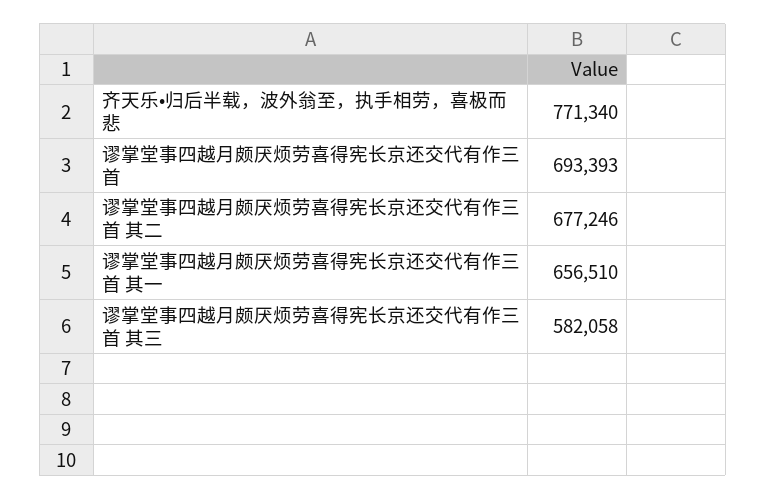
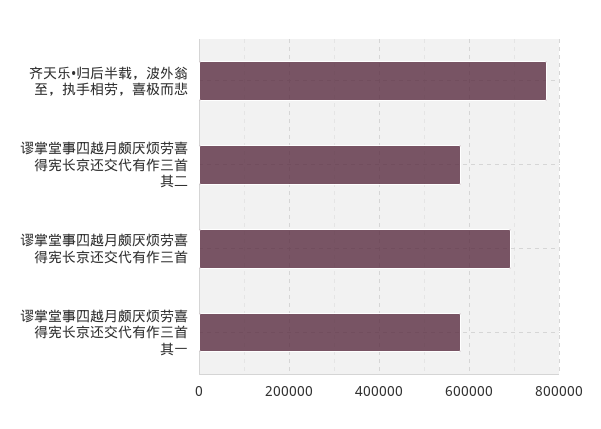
谬掌堂事四越月颇厌烦劳喜得宪长京还交代有作三首 其二: 677246 -> 580000
谬掌堂事四越月颇厌烦劳喜得宪长京还交代有作三首 其一: 656510 -> 580000
谬掌堂事四越月颇厌烦劳喜得宪长京还交代有作三首 其三: 582058 -> none

